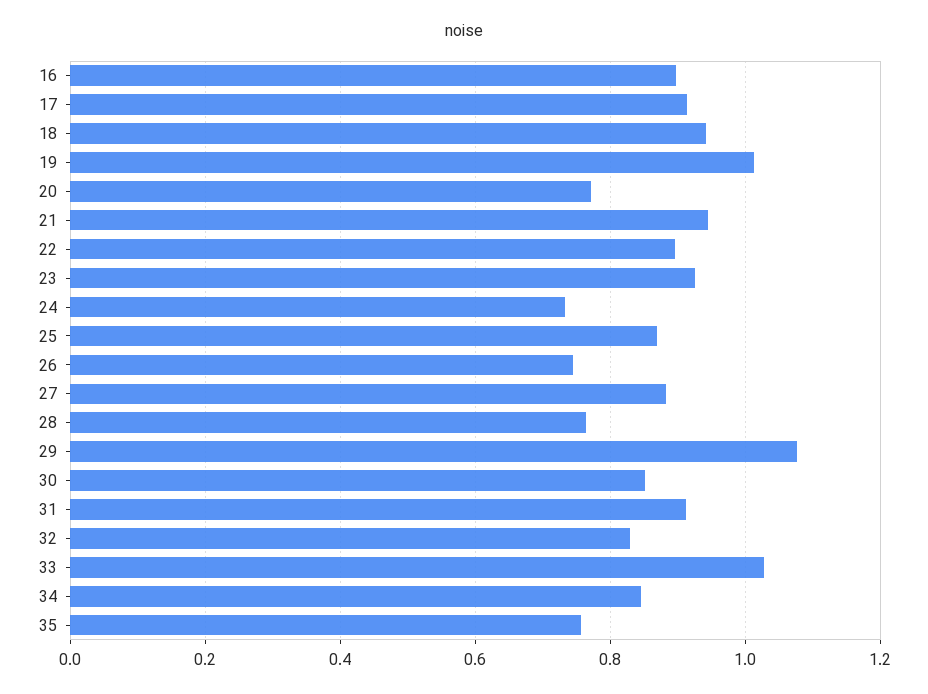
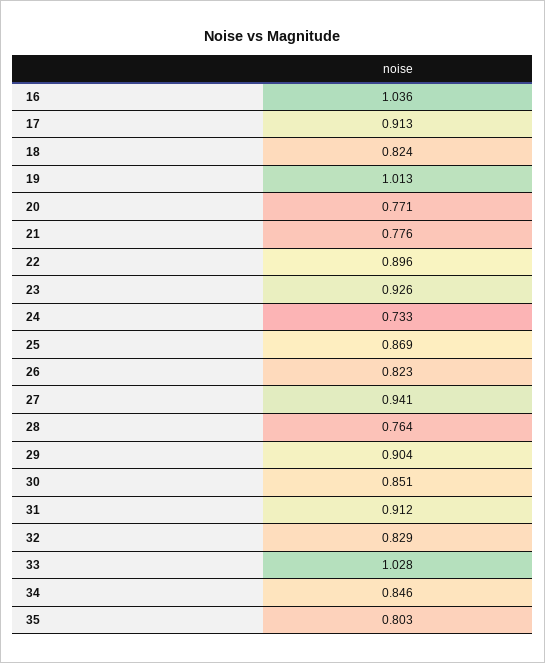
16: 0.9 -> 1.036
18: 0.94 -> 0.824
21: 0.94 -> 0.776
26: 0.74 -> 0.823
27: 0.88 -> 0.941
29: 1.08 -> 0.904
35: 0.76 -> 0.803

